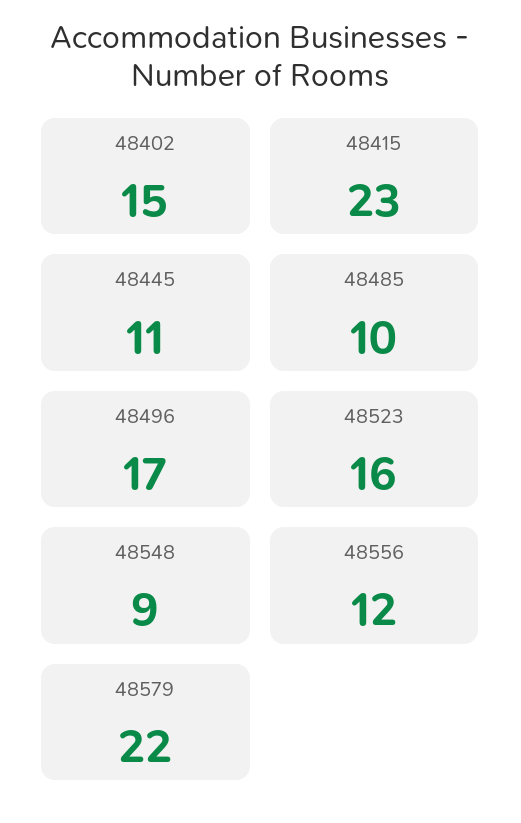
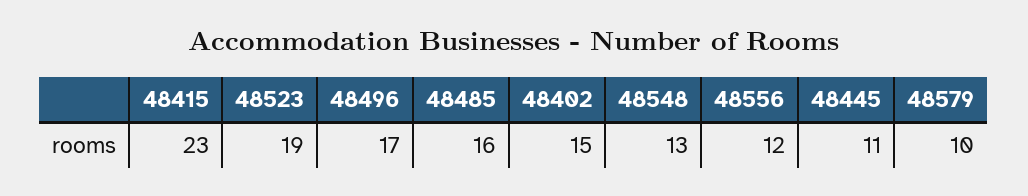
48485: 10 -> 16
48523: 16 -> 19
48548: 9 -> 13
48579: 22 -> 10

